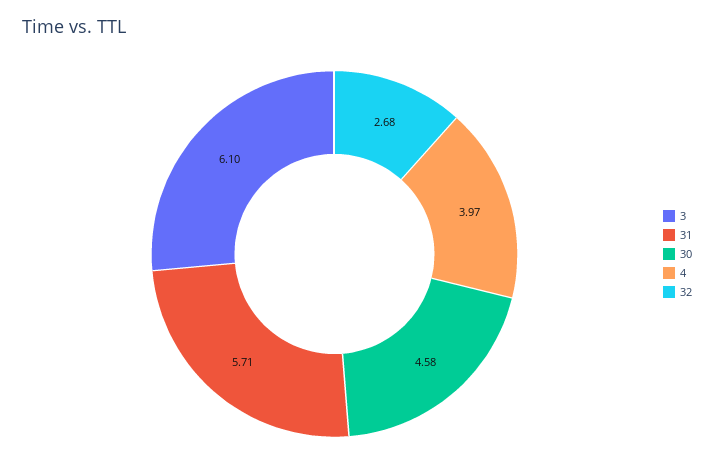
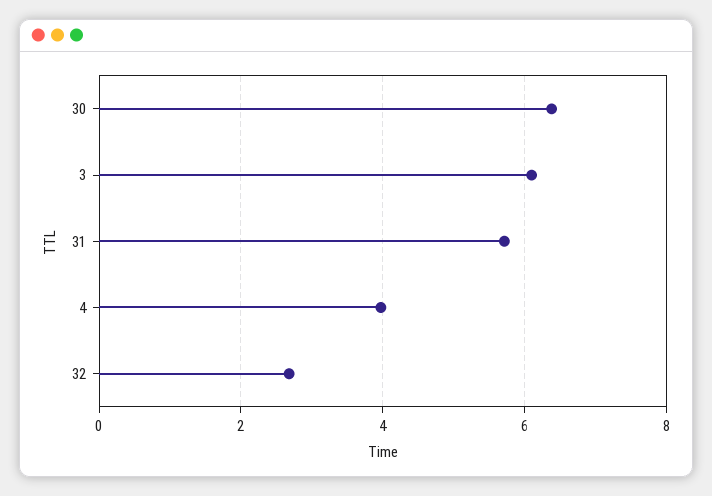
30: 4.58 -> 6.4

